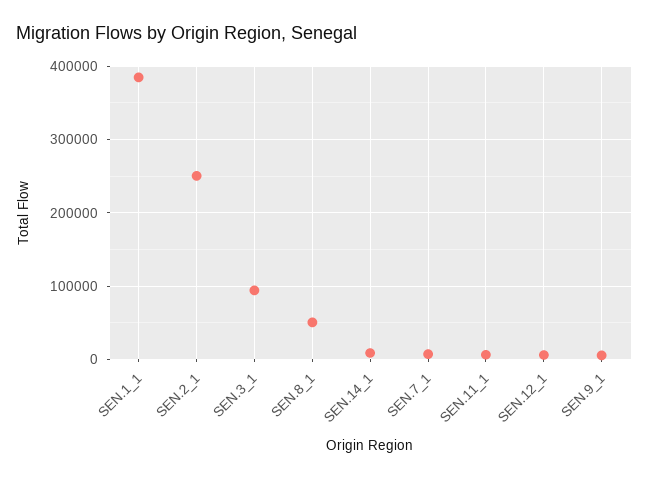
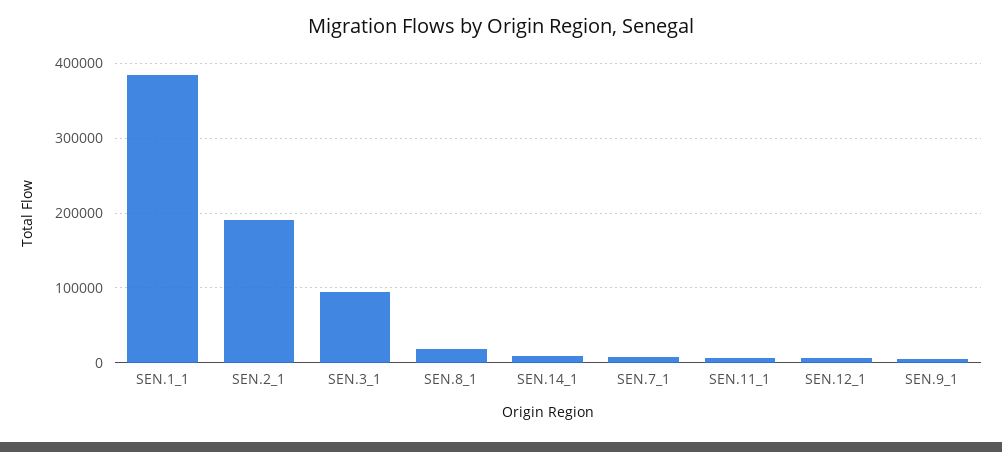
SEN.2_1: 250000 -> 190000
SEN.8_1: 50000 -> 20000

